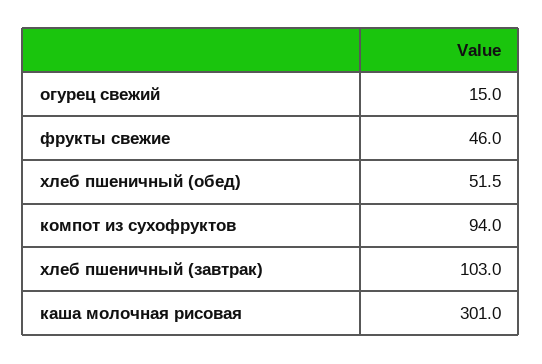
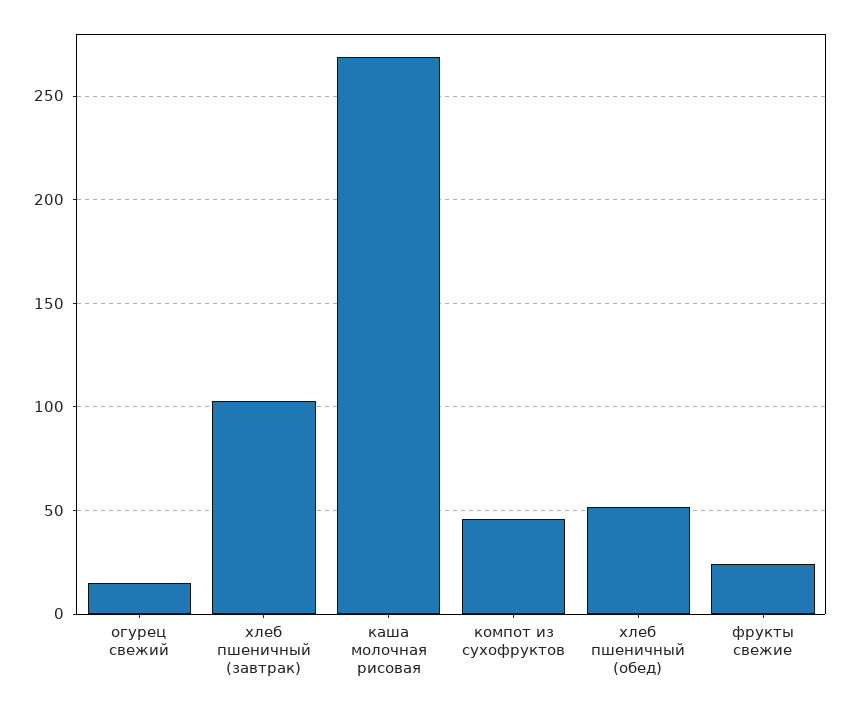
фрукты свежие: 46 -> 25
компот из сухофруктов: 94 -> 45
каша молочная рисовая: 301 -> 270

